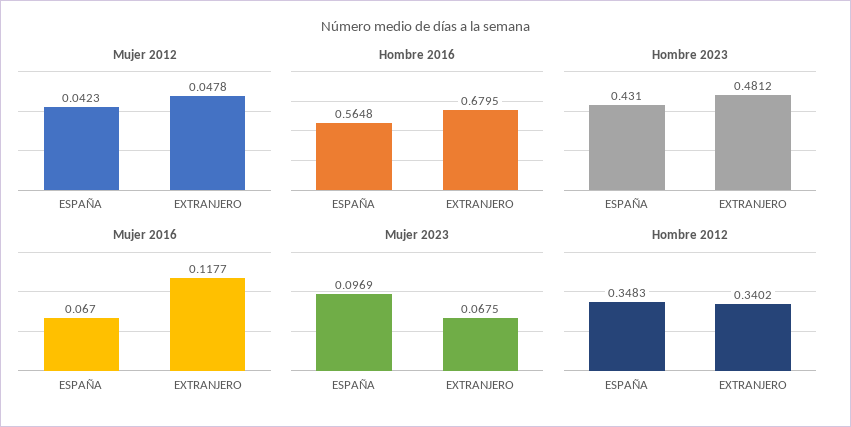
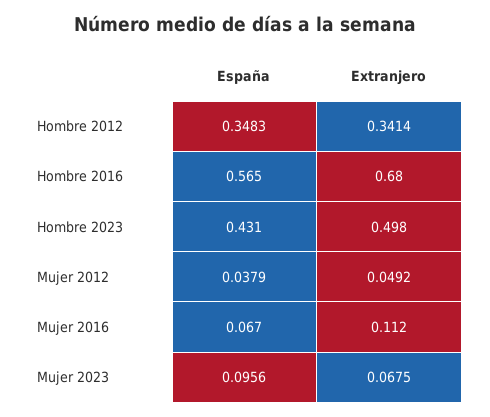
Mujer 2012, ESPAÑA: 0.0423 -> 0.0379
Mujer 2012, EXTRANJERO: 0.0478 -> 0.0492
Hombre 2023, EXTRANJERO: 0.4812 -> 0.498
Mujer 2016, EXTRANJERO: 0.1177 -> 0.112
Mujer 2023, ESPAÑA: 0.0969 -> 0.0956
Hombre 2012, EXTRANJERO: 0.3402 -> 0.3414

